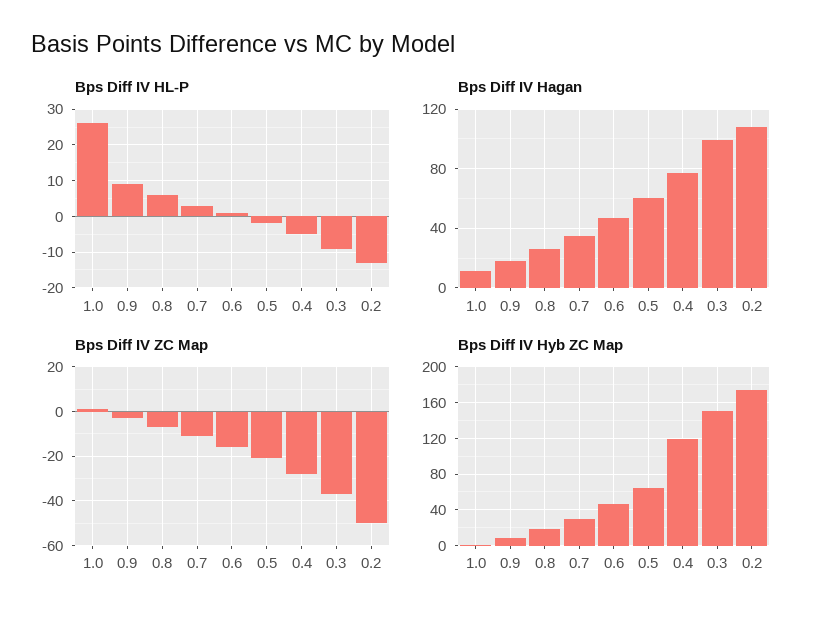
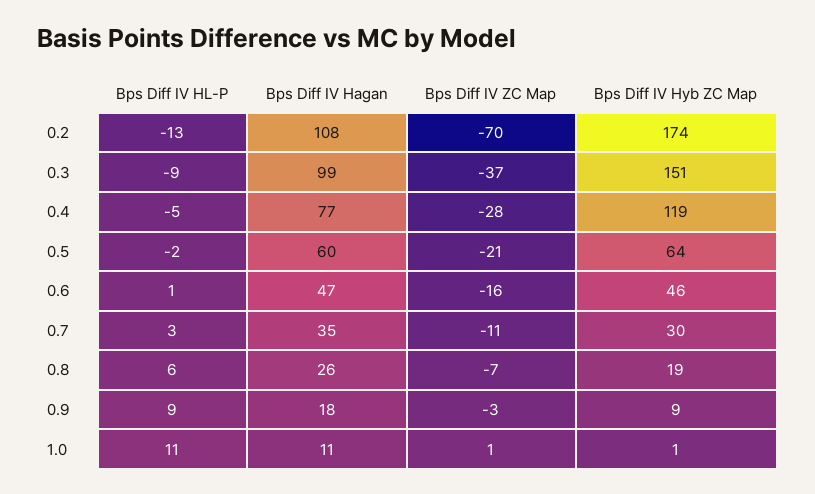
Bps Diff IV HL-P, 1.0: 25 -> 11
Bps Diff IV ZC Map, 0.2: -50 -> -70

